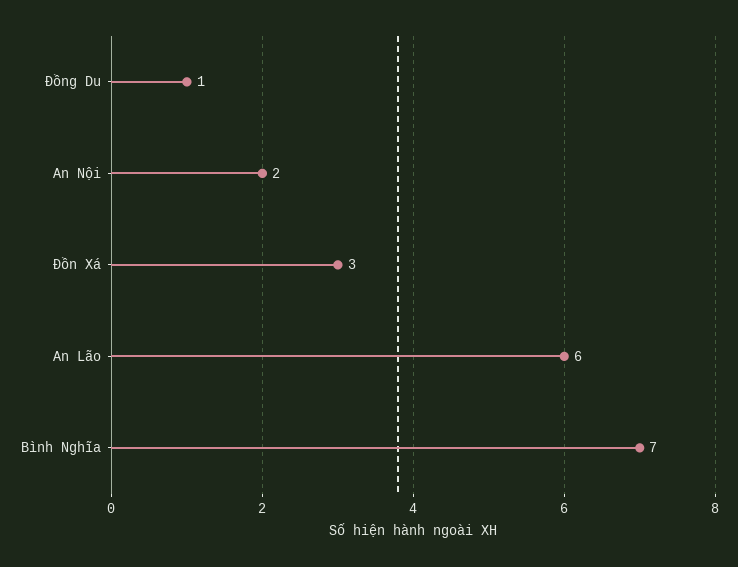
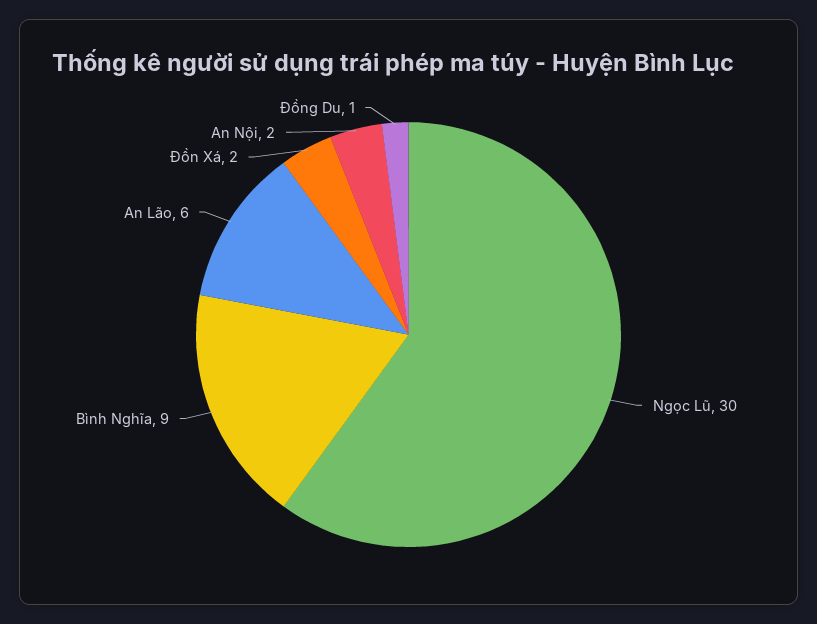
Đồn Xá: 3 -> 2
Bình Nghĩa: 7 -> 9
Ngọc Lũ: none -> 30

